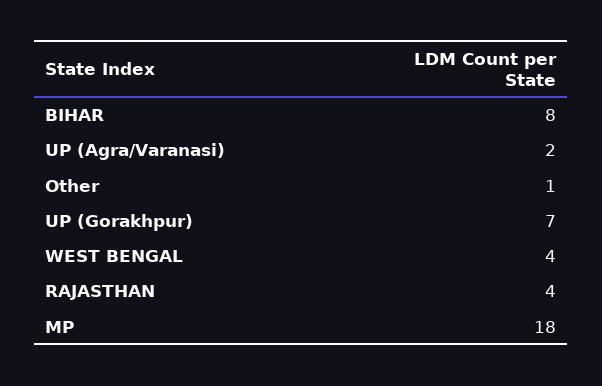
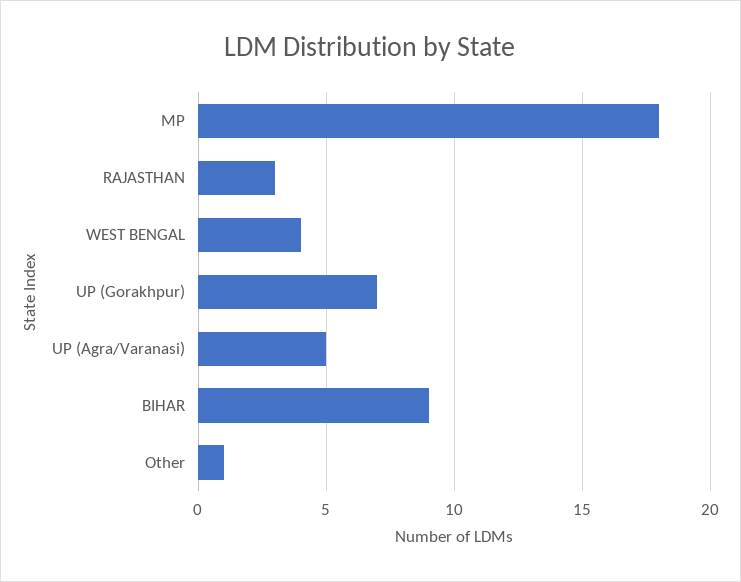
BIHAR: 8 -> 9
UP (Agra/Varanasi): 2 -> 5
RAJASTHAN: 4 -> 3

